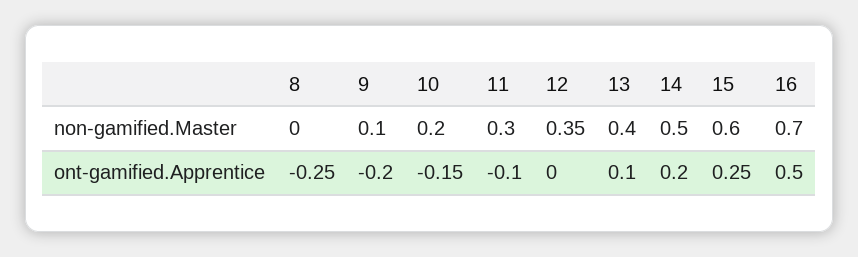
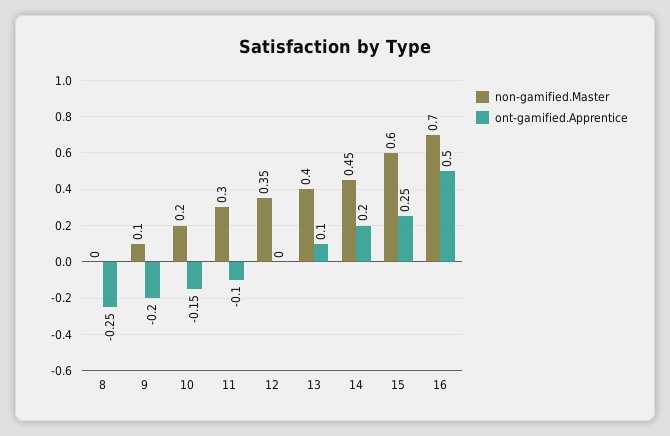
non-gamified.Master, 14: 0.5 -> 0.45

